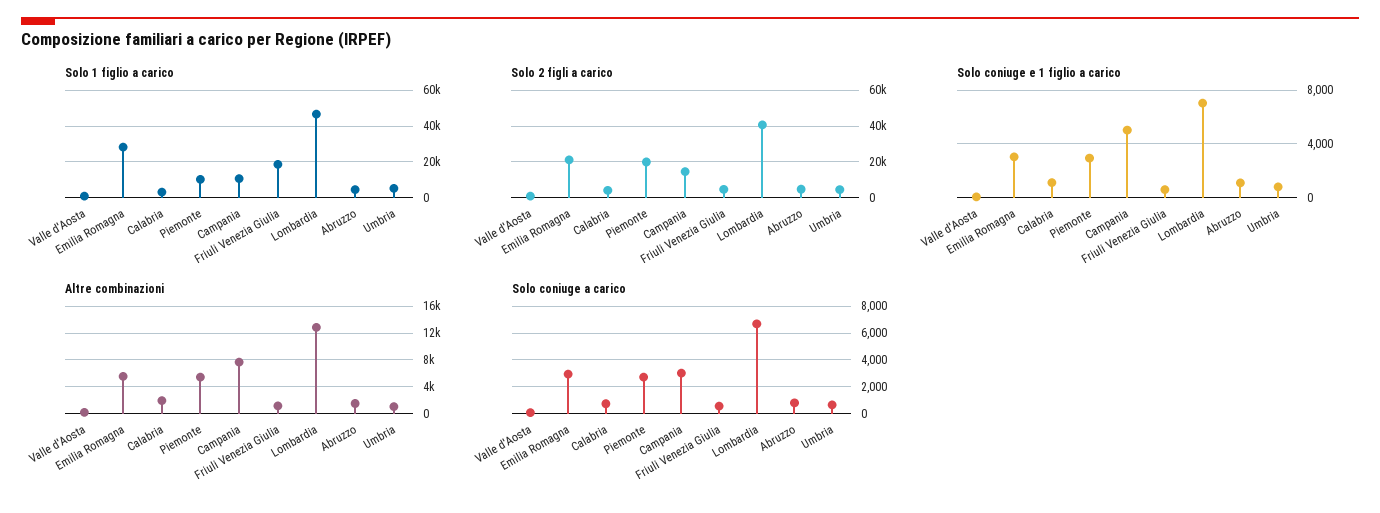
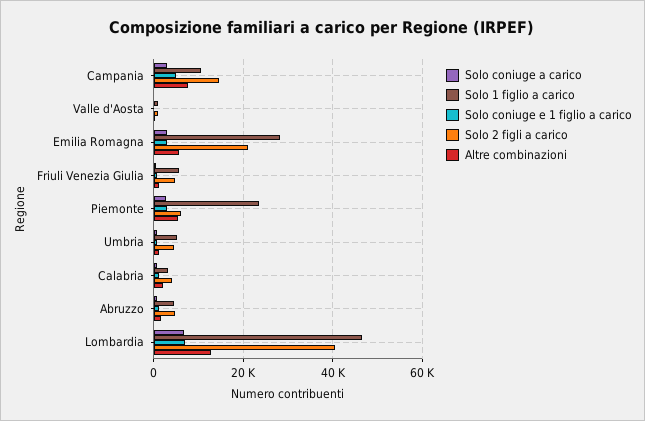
Solo 1 figlio a carico, Piemonte: 10000 -> 24000
Solo 1 figlio a carico, Friuli Venezia Giulia: 20000 -> 6000
Solo 2 figli a carico, Piemonte: 20000 -> 6000

